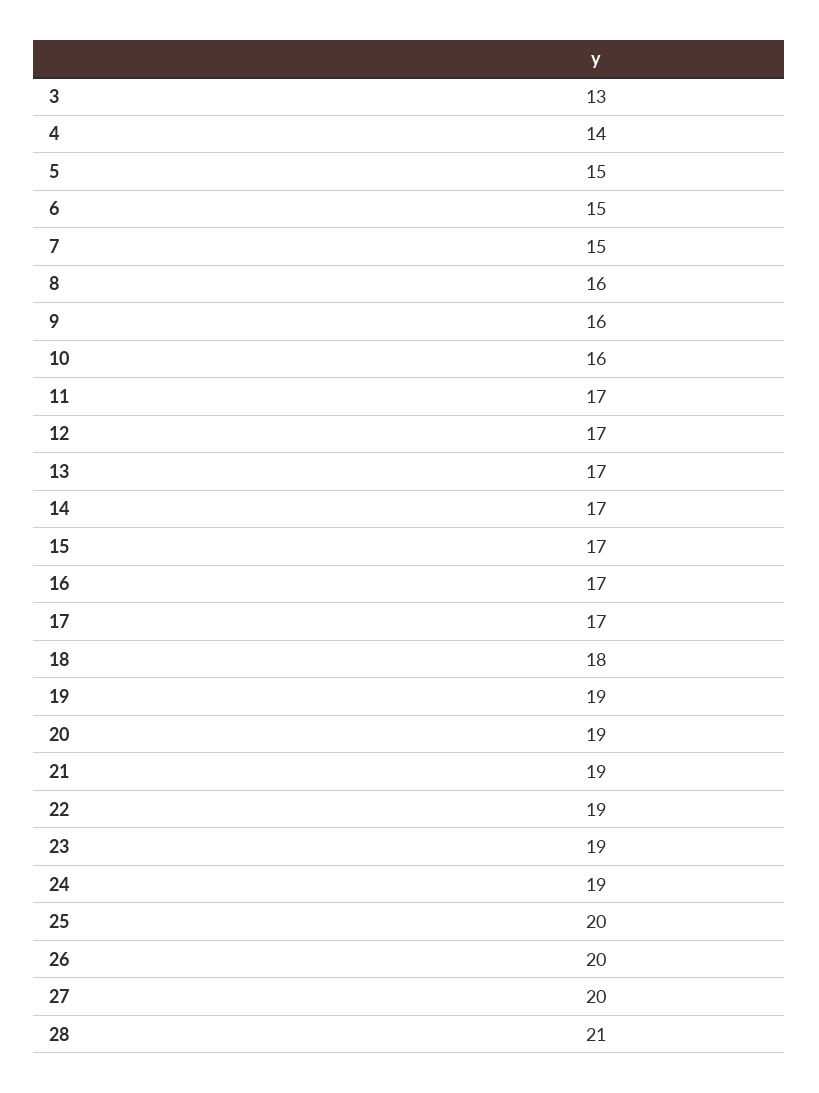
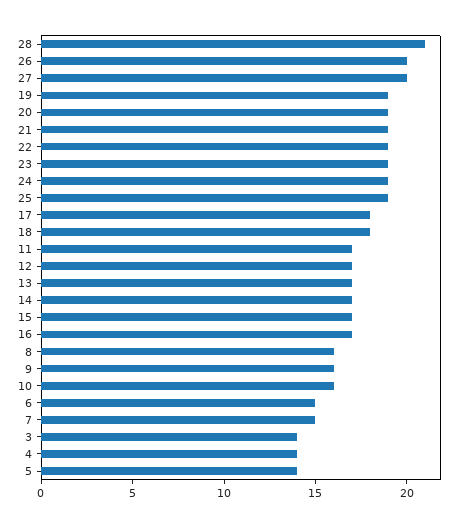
3: 13 -> 14
5: 15 -> 14
17: 17 -> 18
25: 20 -> 19

